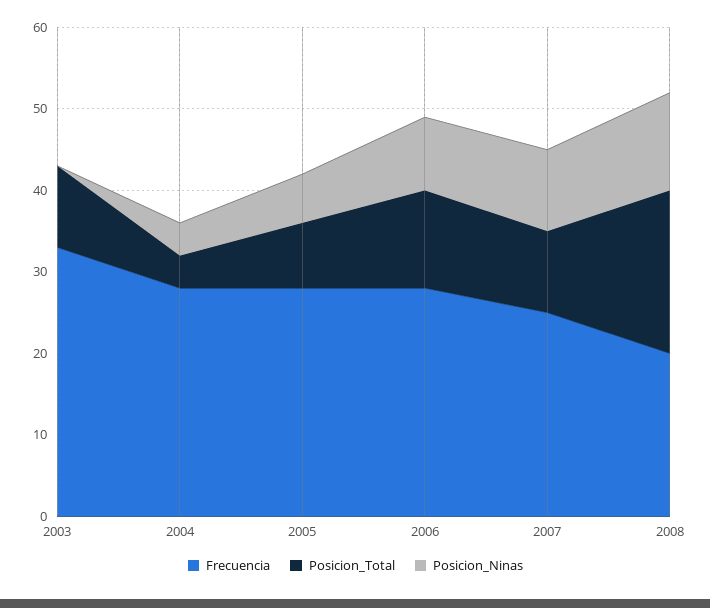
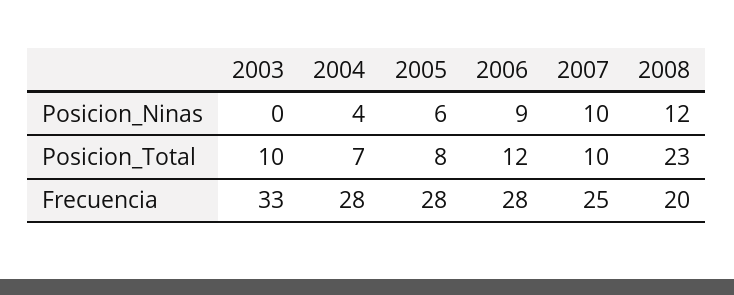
Posicion_Total, 2004: 4 -> 7
Posicion_Total, 2008: 20 -> 23

